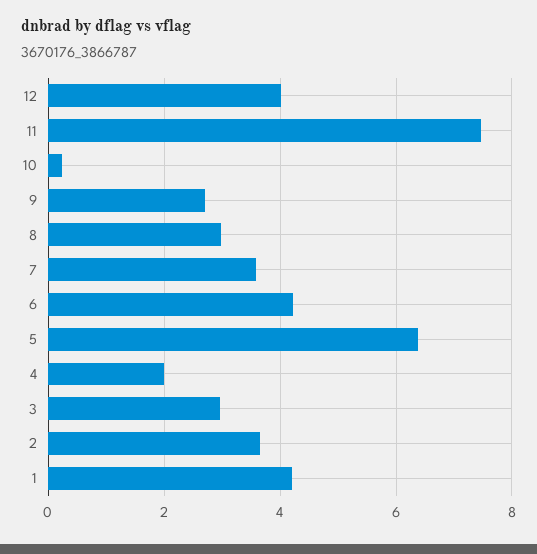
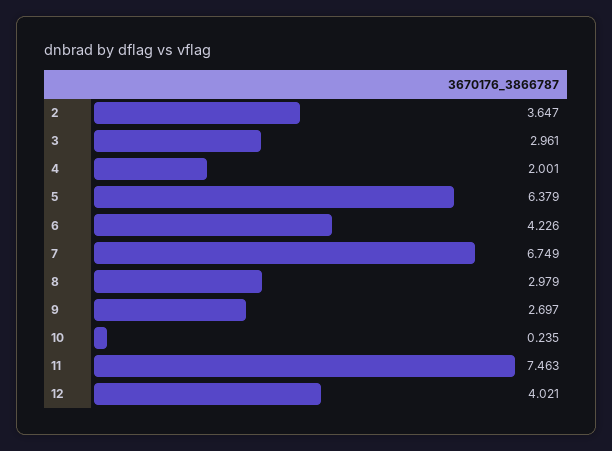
7: 3.6 -> 6.749
1: 4.2 -> none

